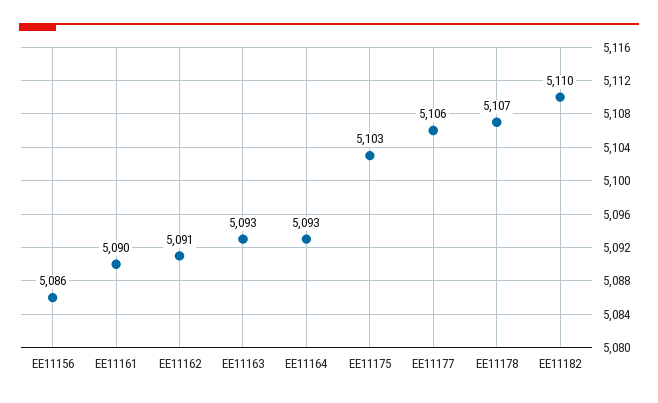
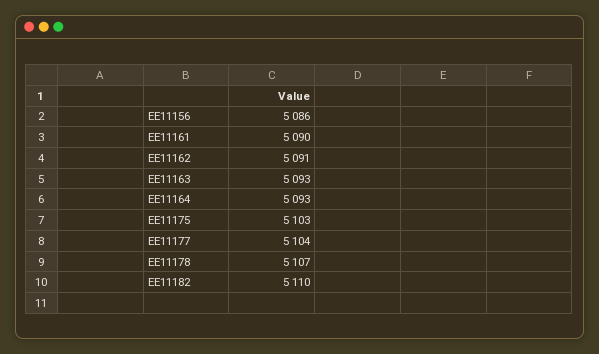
EE11177: 5106 -> 5104

